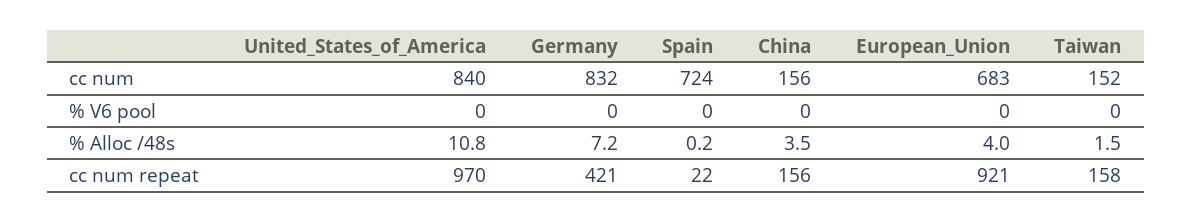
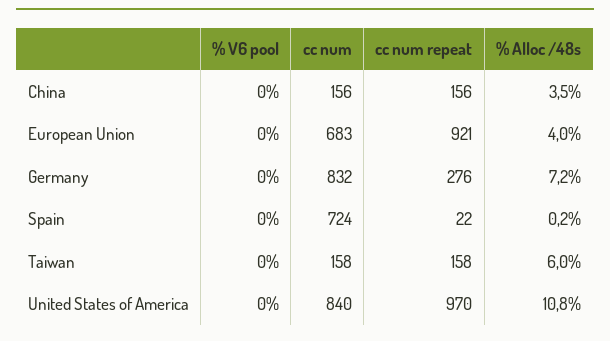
Taiwan, cc num: 152 -> 158
Taiwan, % Alloc /48s: 1.5 -> 6
Germany, cc num repeat: 421 -> 276

